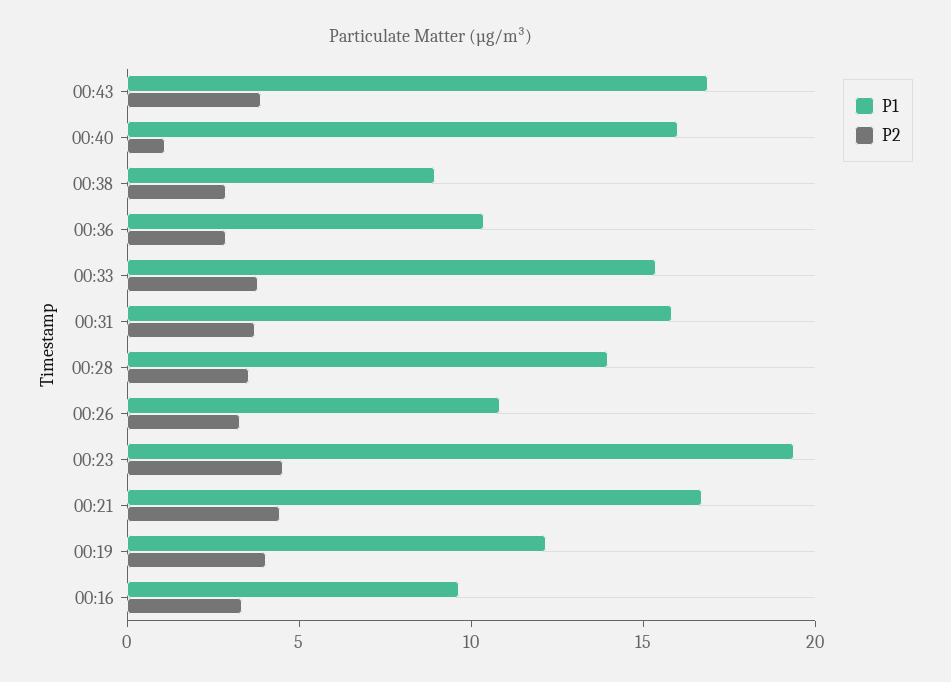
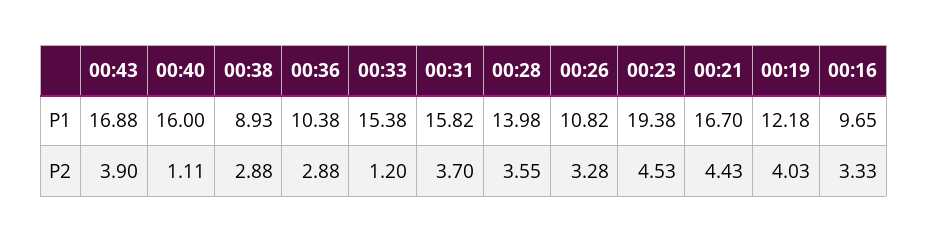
P2, 00:33: 4 -> 1.2

